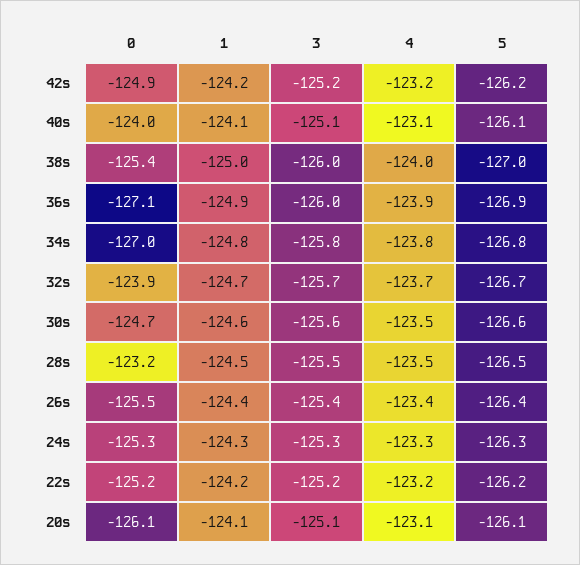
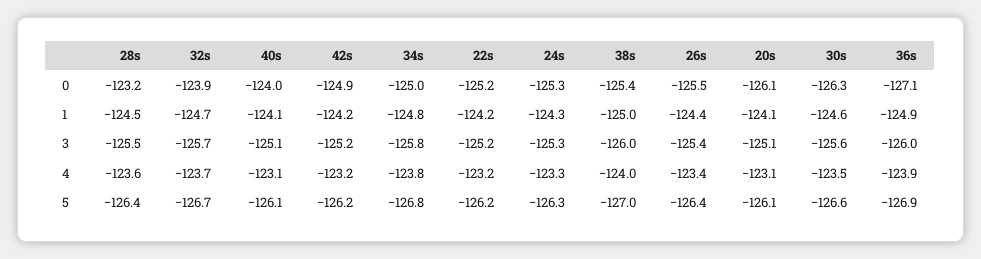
0, 34s: -127 -> -125
0, 30s: -124.7 -> -126.3
4, 28s: -123.5 -> -123.6
5, 28s: -126.5 -> -126.4

